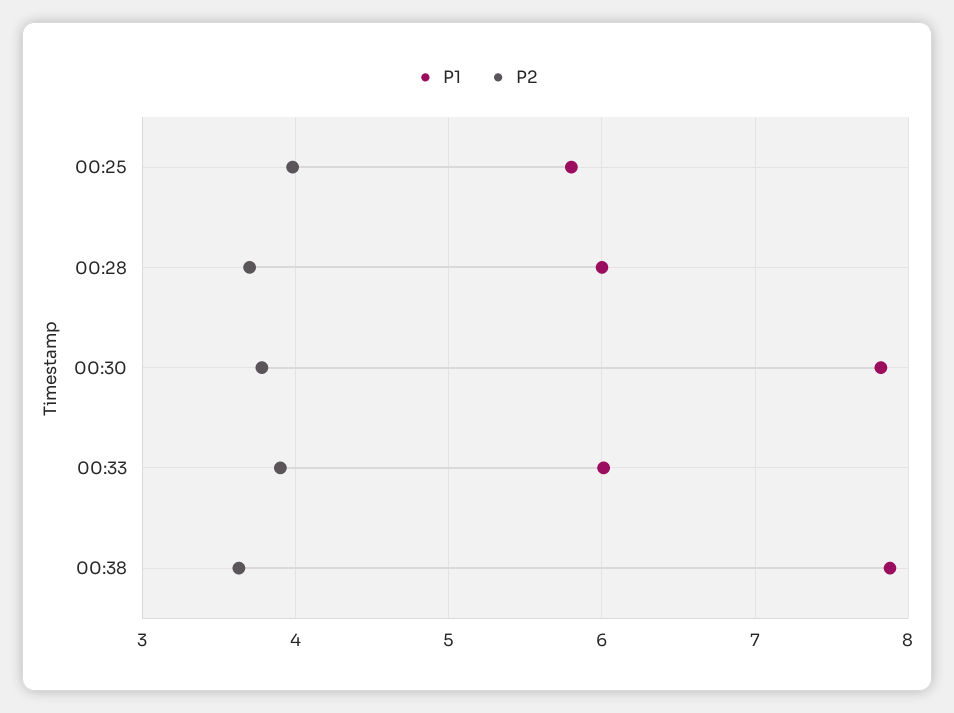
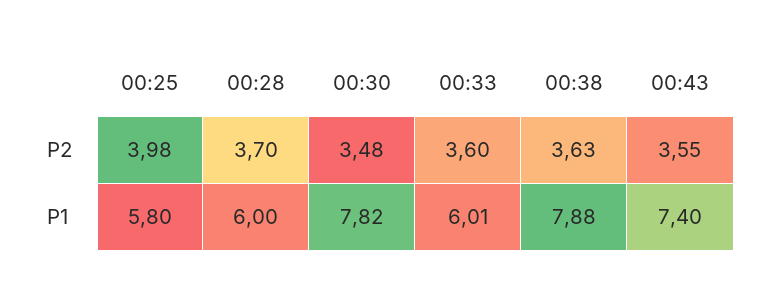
P2, 00:30: 3.8 -> 3.48
P2, 00:33: 3.9 -> 3.6
P2, 00:43: none -> 3.55
P1, 00:43: none -> 7.4

